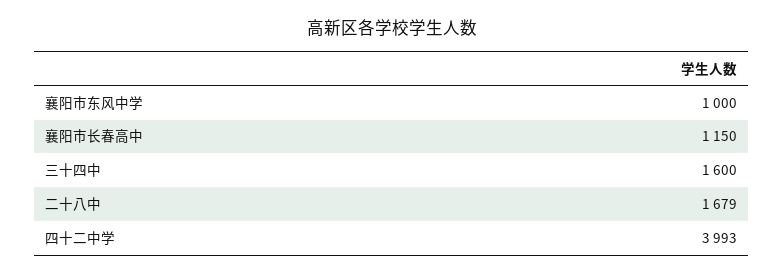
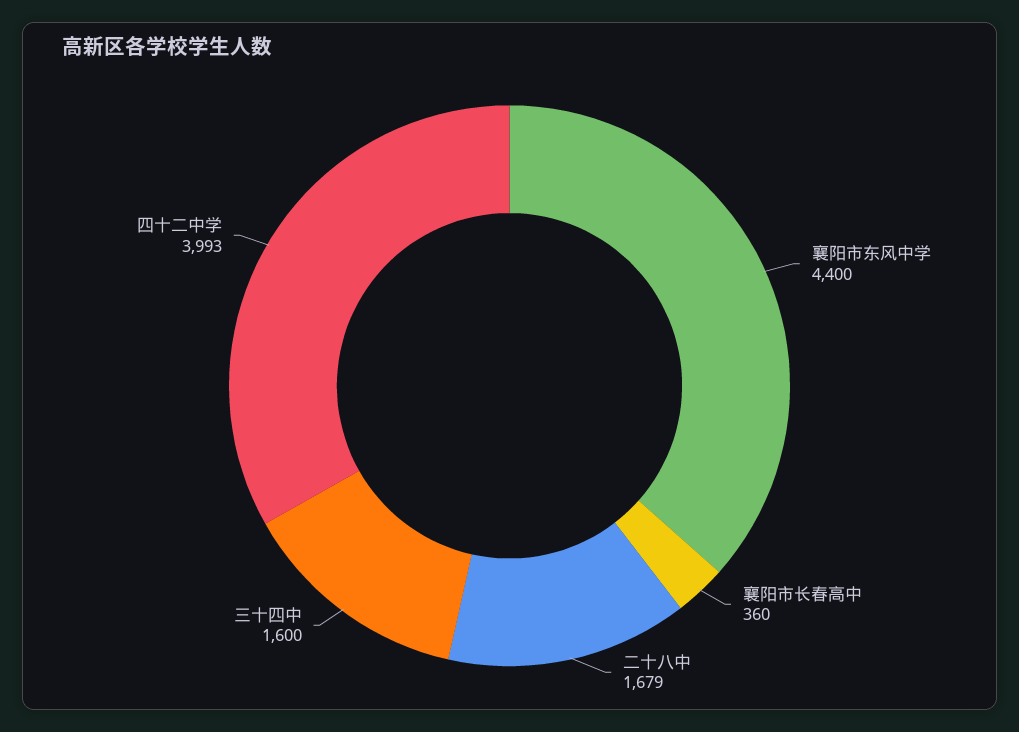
襄阳市东风中学: 1000 -> 4400
襄阳市长春高中: 1150 -> 360

